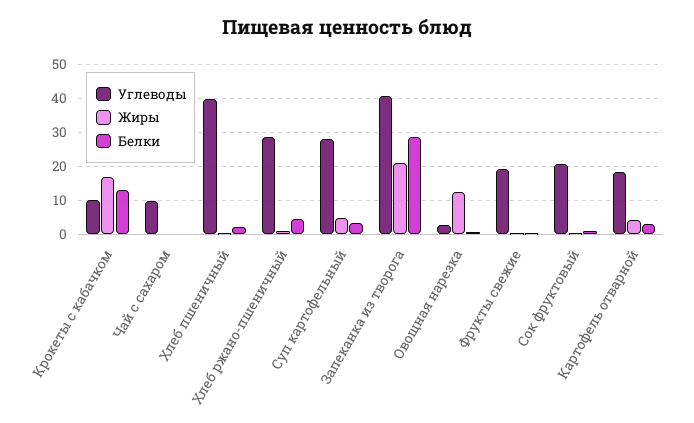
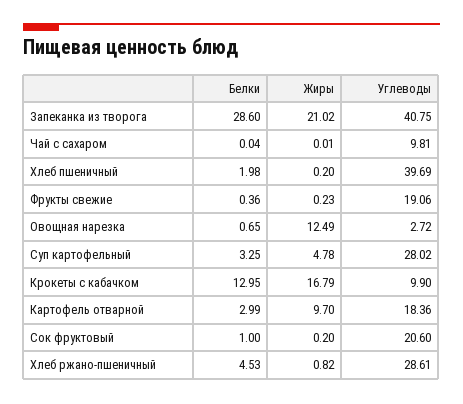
Жиры, Картофель отварной: 4 -> 9.7

